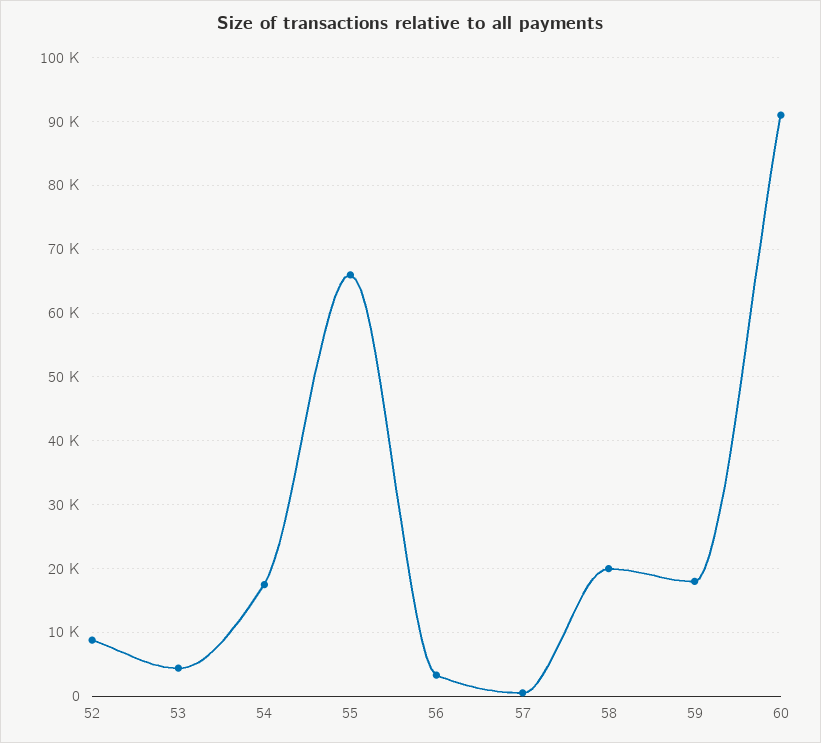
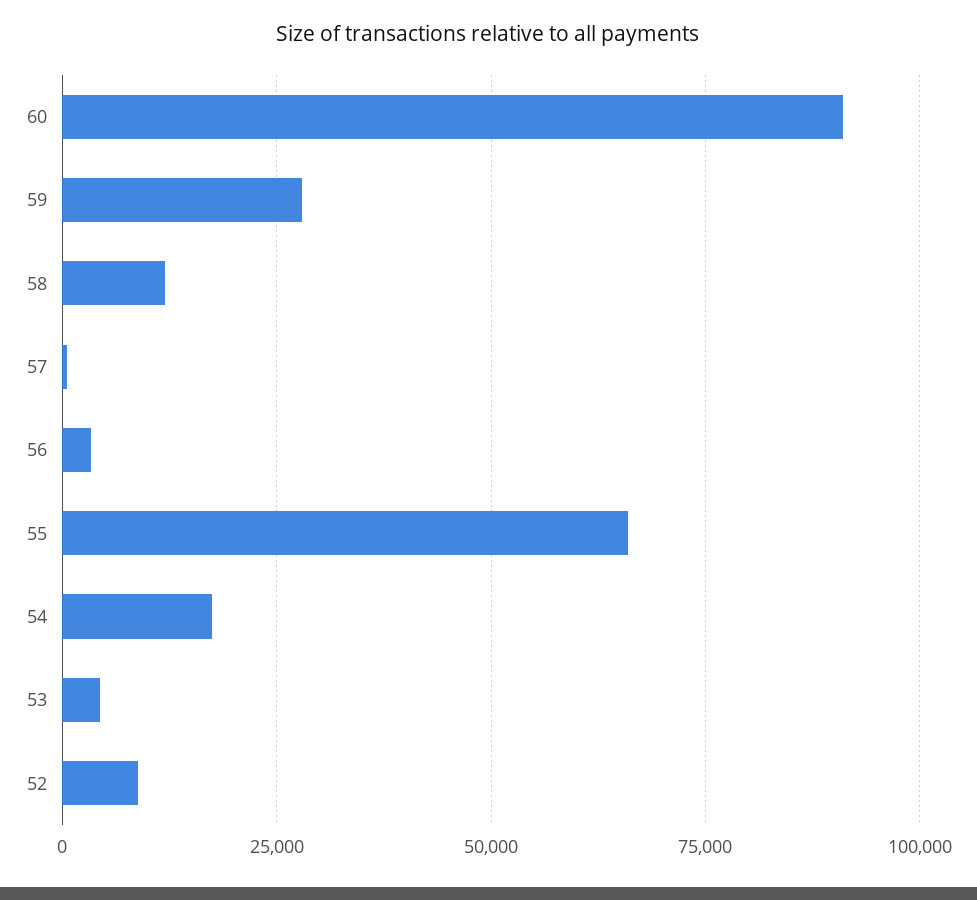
58: 20000 -> 12500
59: 18000 -> 27500

